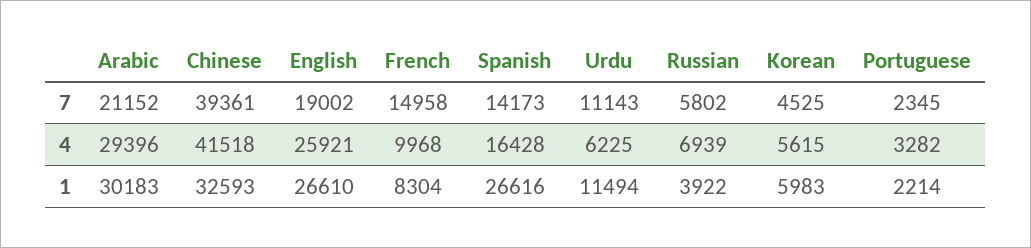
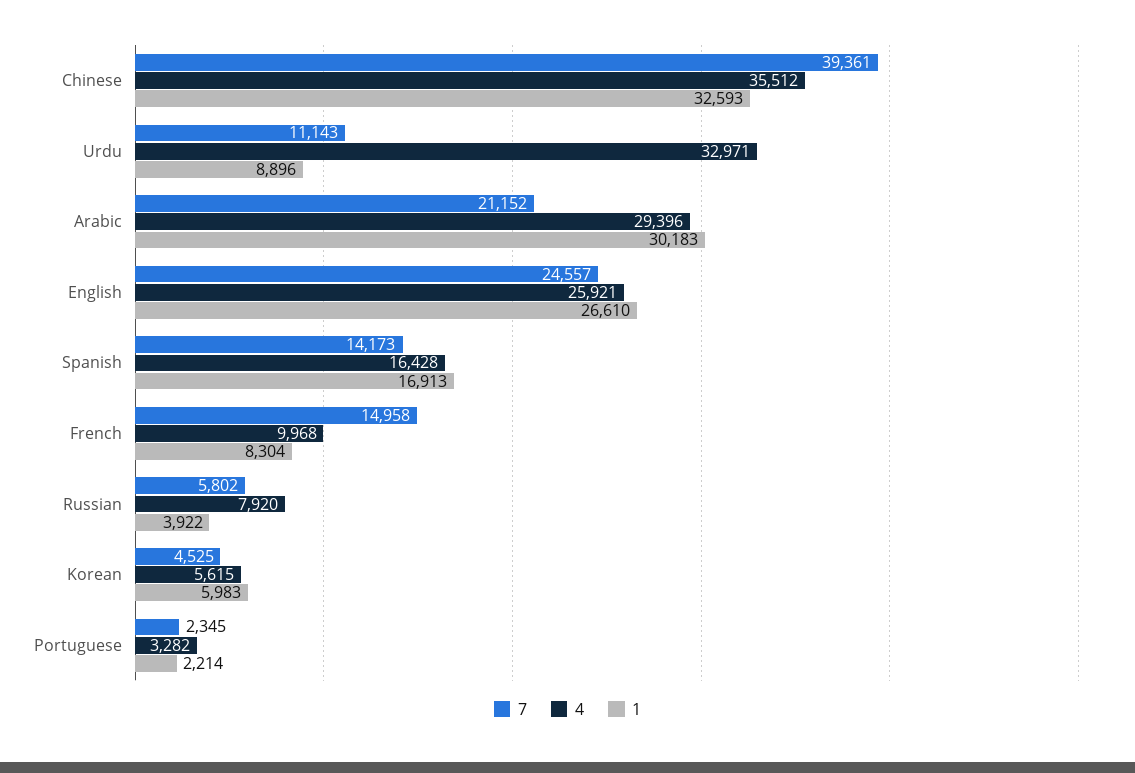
7, English: 19002 -> 24557
4, Chinese: 41518 -> 35512
4, Urdu: 6225 -> 32971
4, Russian: 6939 -> 7920
1, Spanish: 26616 -> 16913
1, Urdu: 11494 -> 8896

